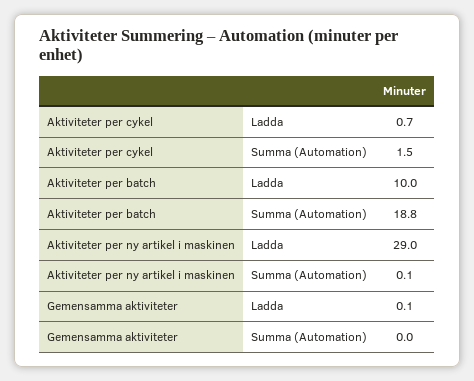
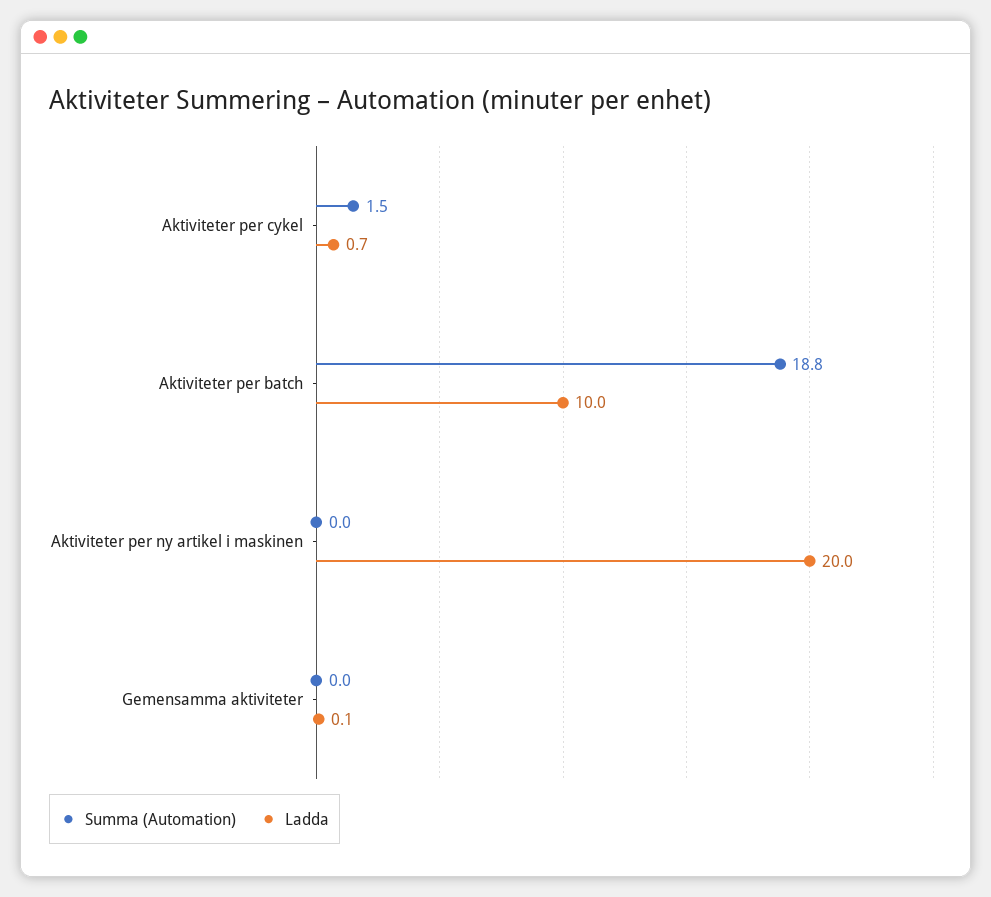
Ladda, Aktiviteter per ny artikel i maskinen: 29 -> 20
Summa (Automation), Aktiviteter per ny artikel i maskinen: 0.1 -> 0

